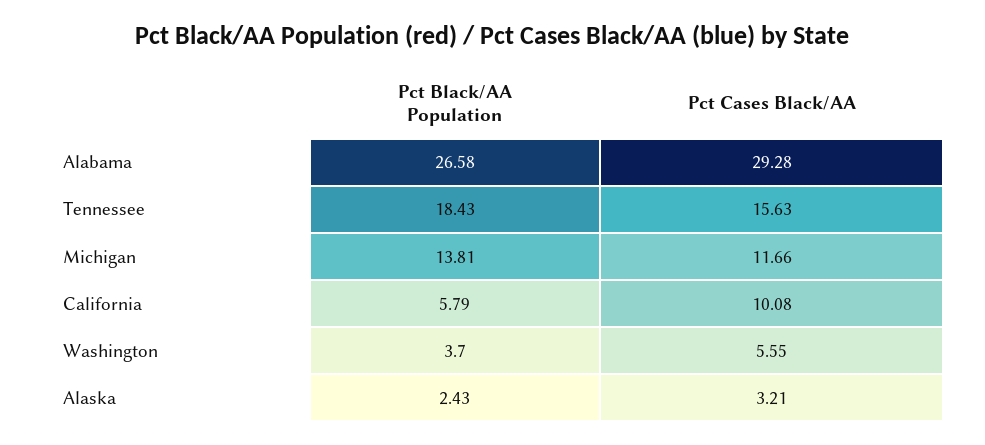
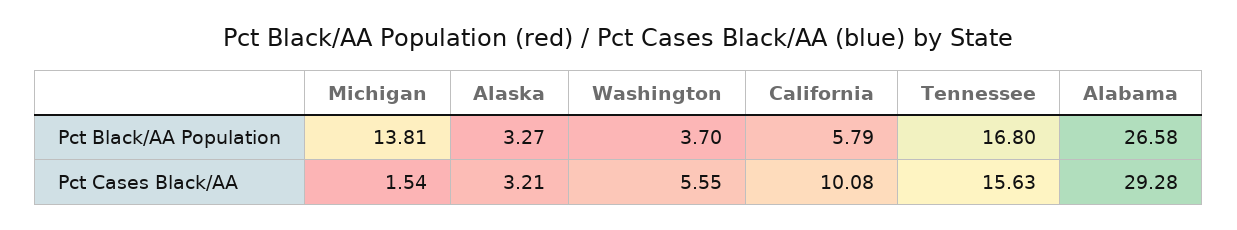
Pct Black/AA Population, Tennessee: 18.43 -> 16.8
Pct Cases Black/AA, Michigan: 11.66 -> 1.54
Pct Black/AA Population, Alaska: 2.43 -> 3.27

